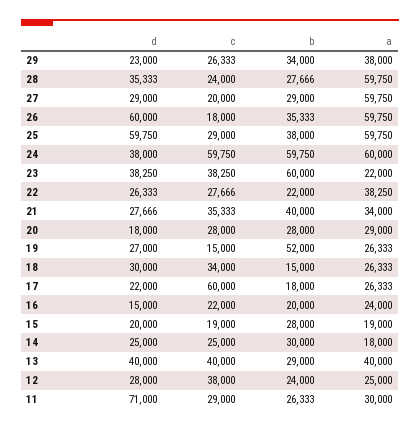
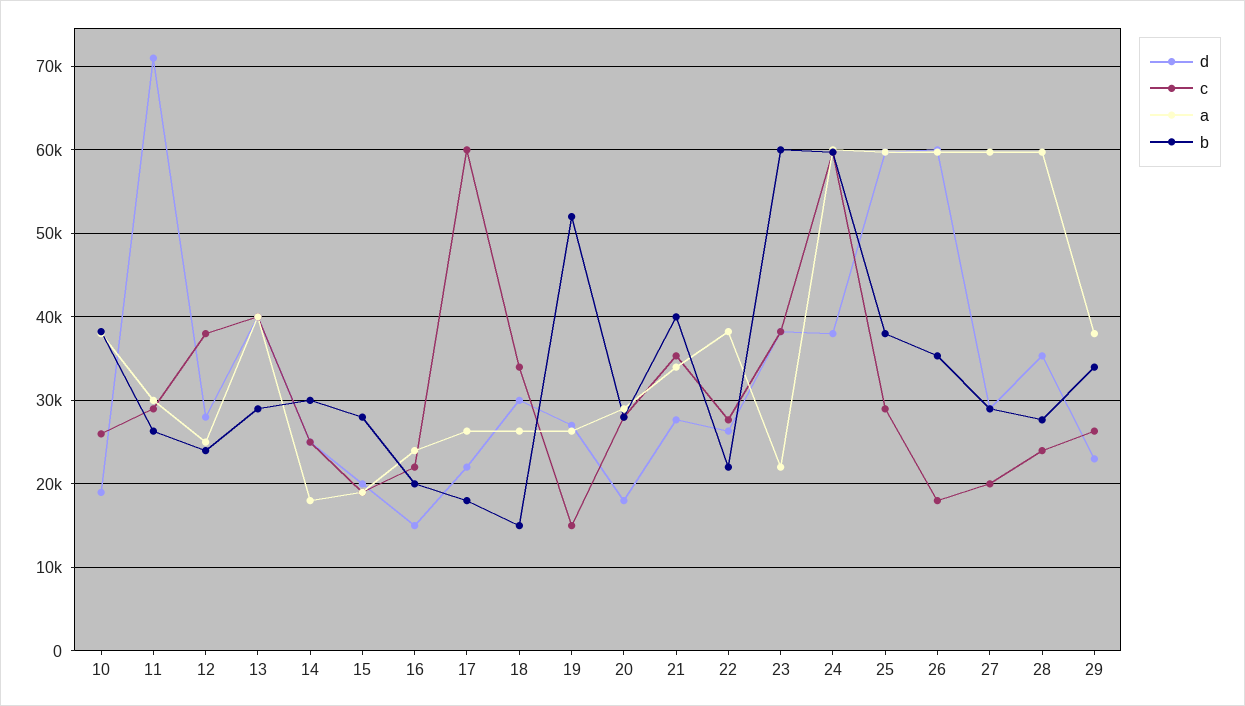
d, 10: none -> 19000
c, 10: none -> 26000
a, 10: none -> 38000
b, 10: none -> 38000

